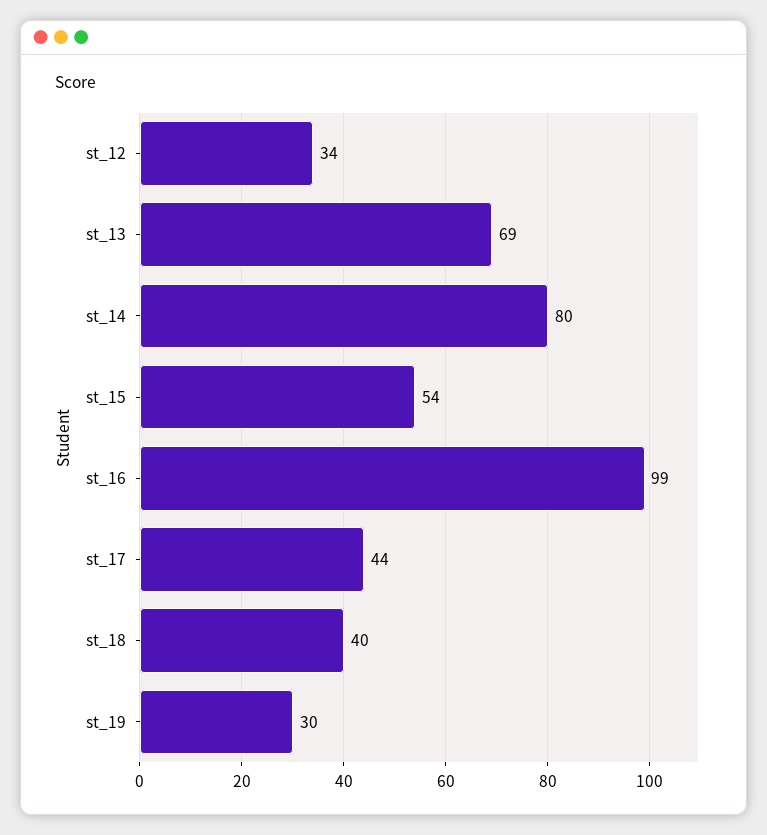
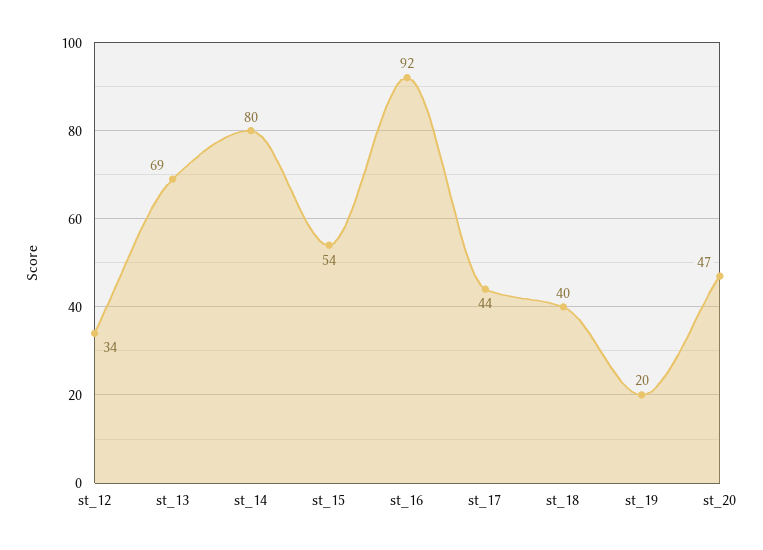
st_16: 99 -> 92
st_19: 30 -> 20
st_20: none -> 47

